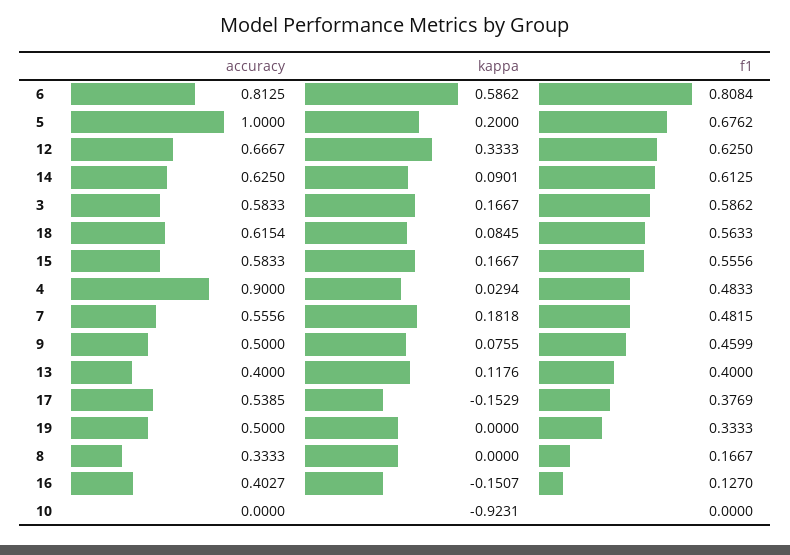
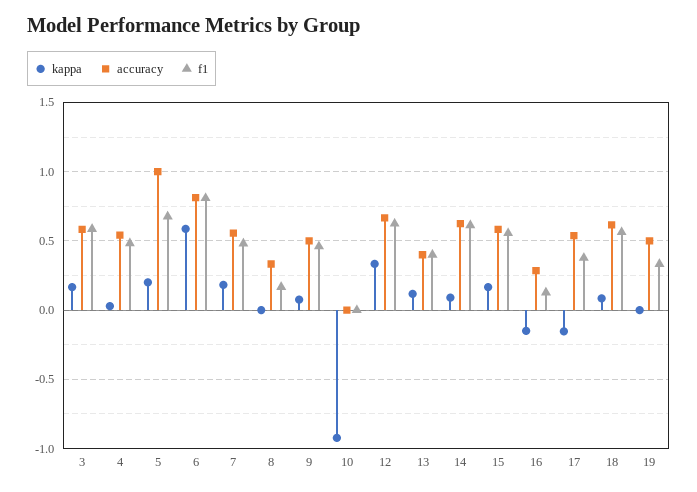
accuracy, 4: 0.9 -> 0.55
accuracy, 16: 0.4027 -> 0.3

